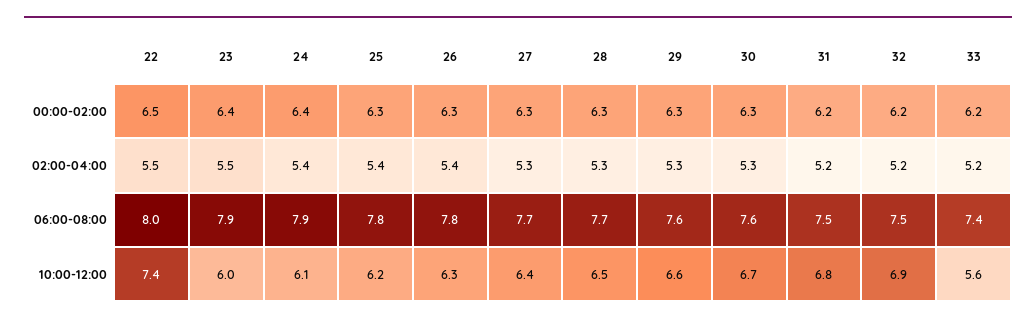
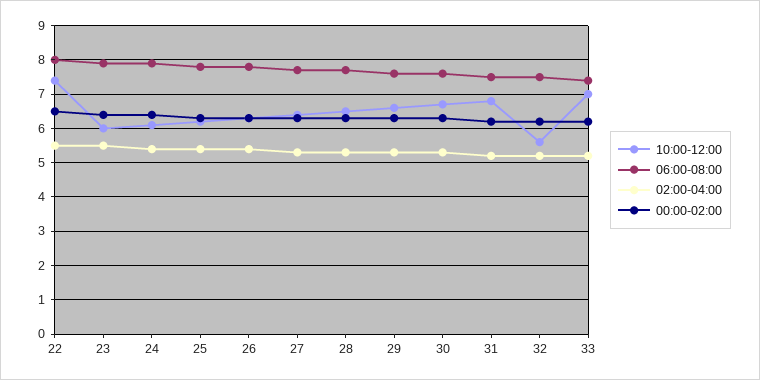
10:00-12:00, 32: 6.9 -> 5.5
10:00-12:00, 33: 5.6 -> 7

